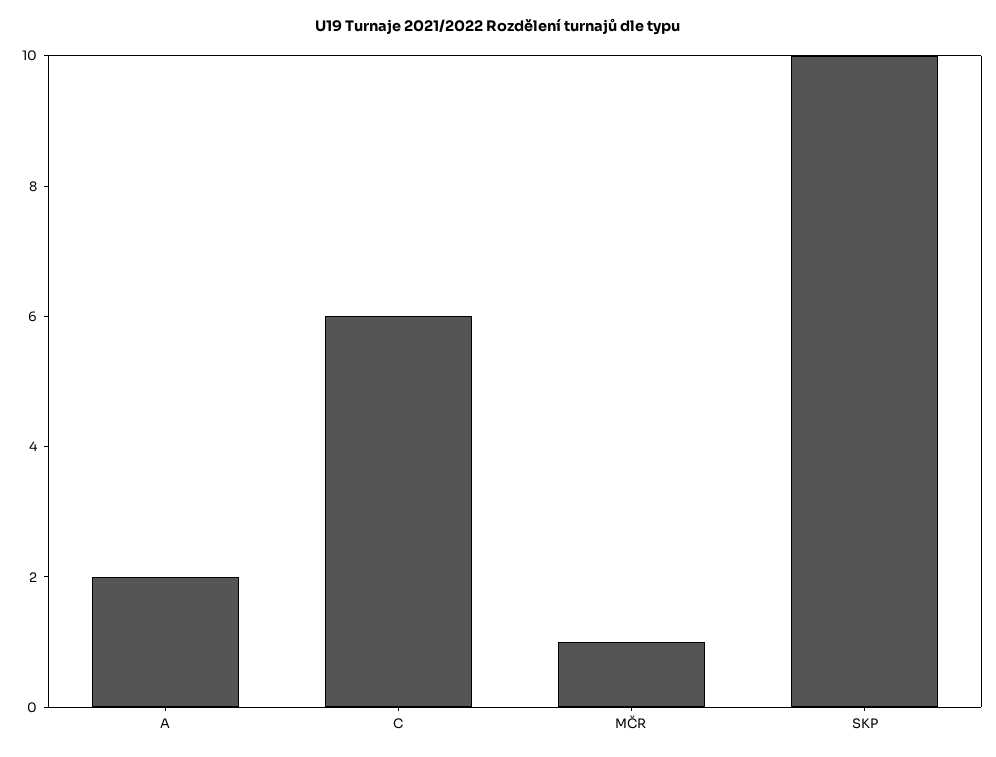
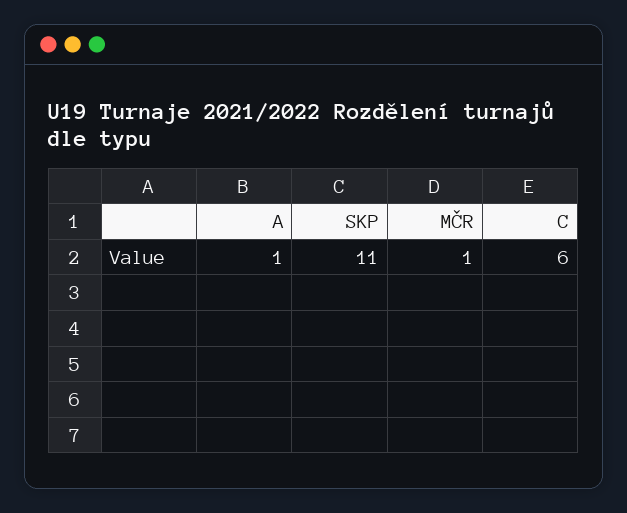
A: 2 -> 1
SKP: 10 -> 11

